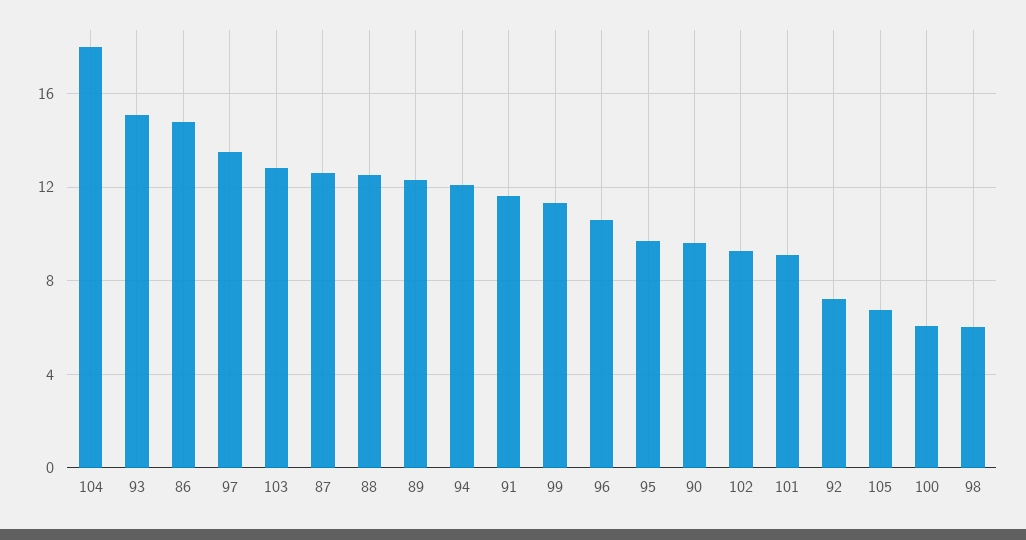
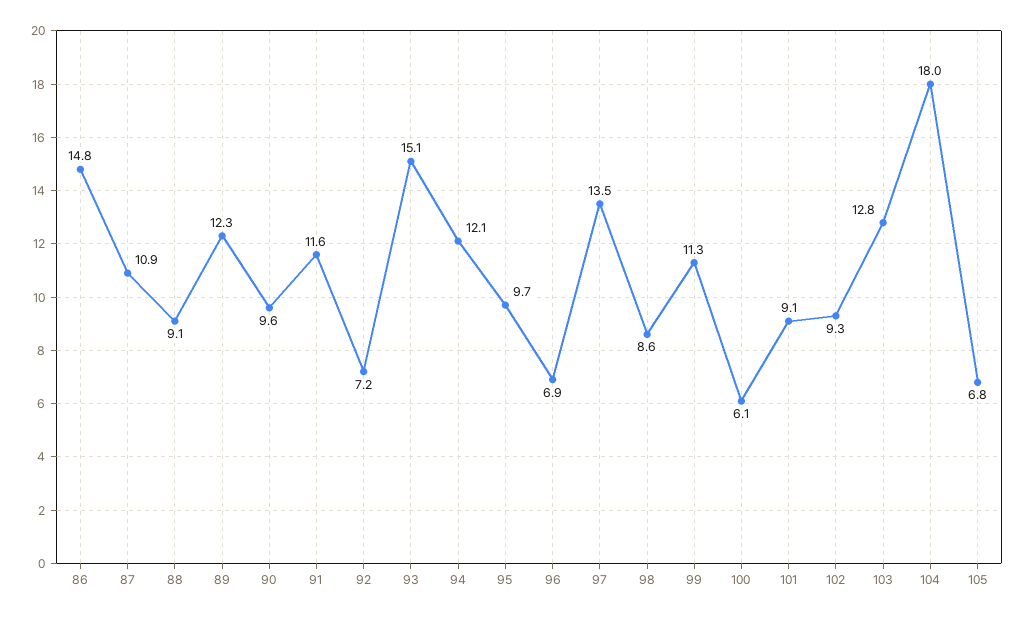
87: 12.5 -> 10.9
88: 12.5 -> 9.1
96: 10.5 -> 6.9
98: 6 -> 8.6

